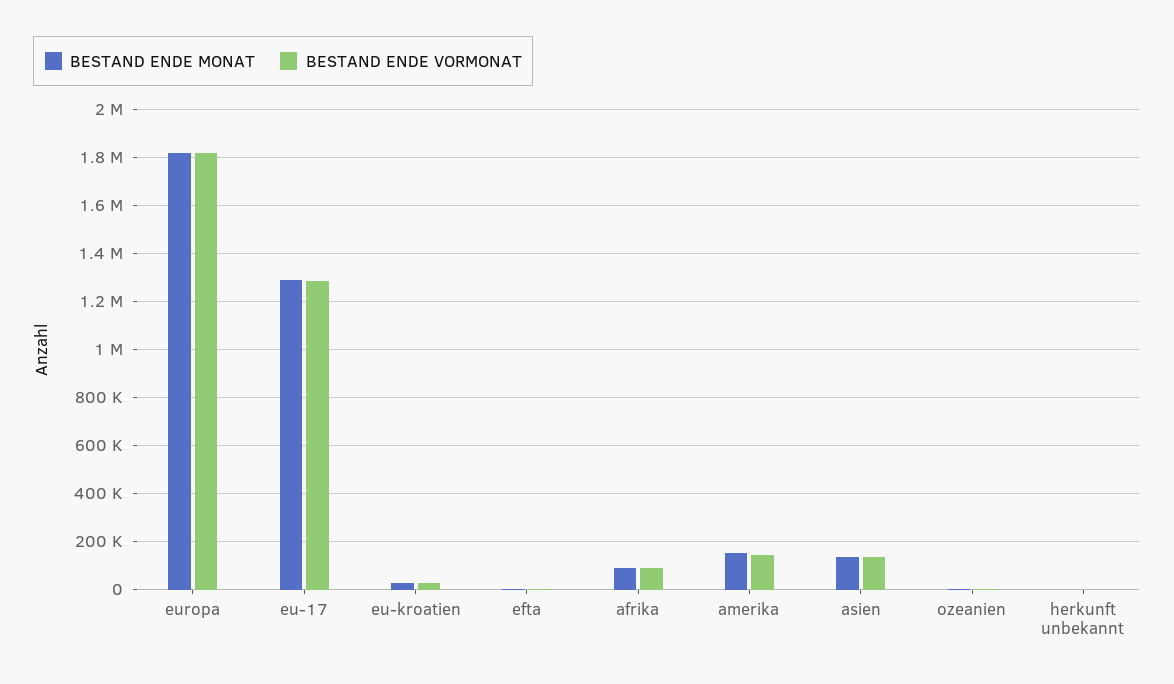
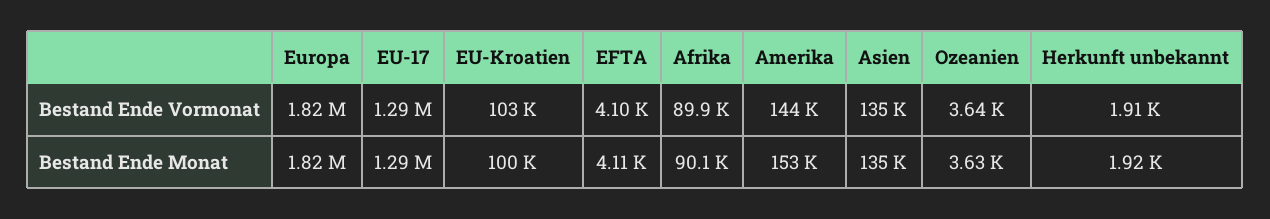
BESTAND ENDE MONAT, eu-kroatien: 25000 -> 100000
BESTAND ENDE VORMONAT, eu-kroatien: 25000 -> 103000

